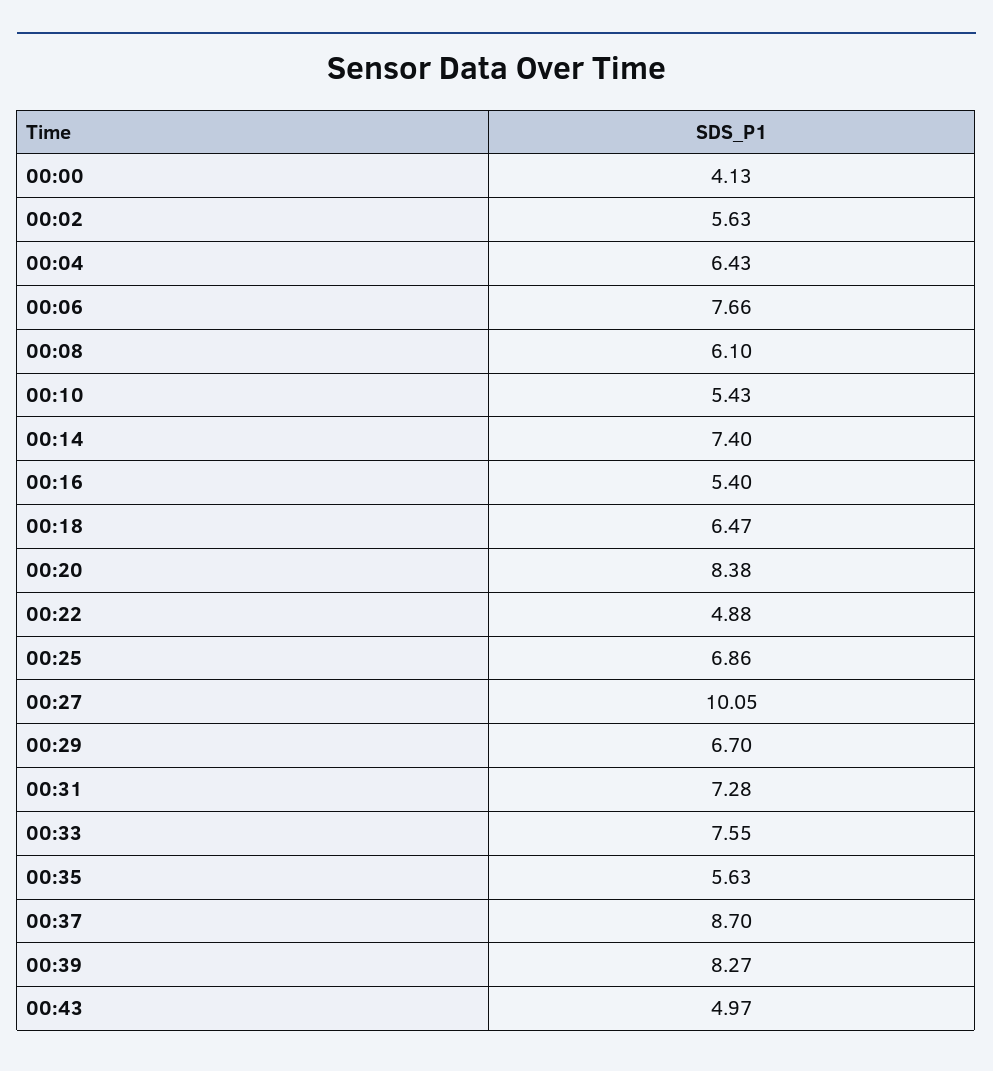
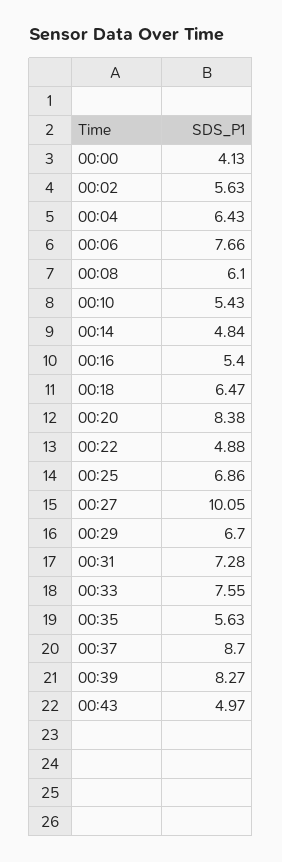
00:14: 7.4 -> 4.84

